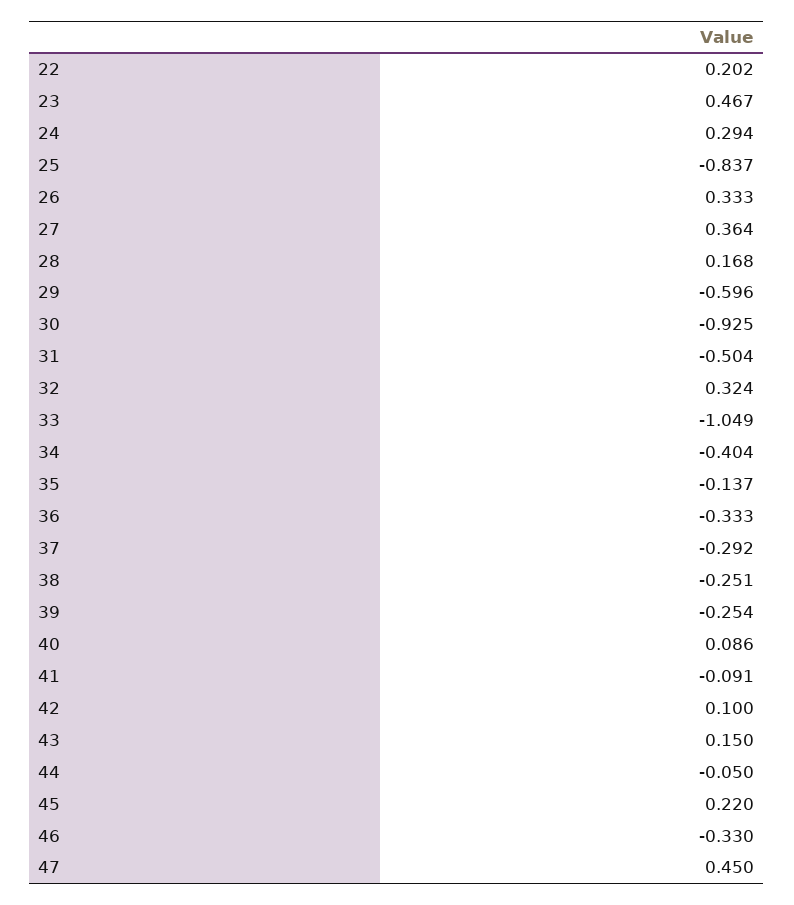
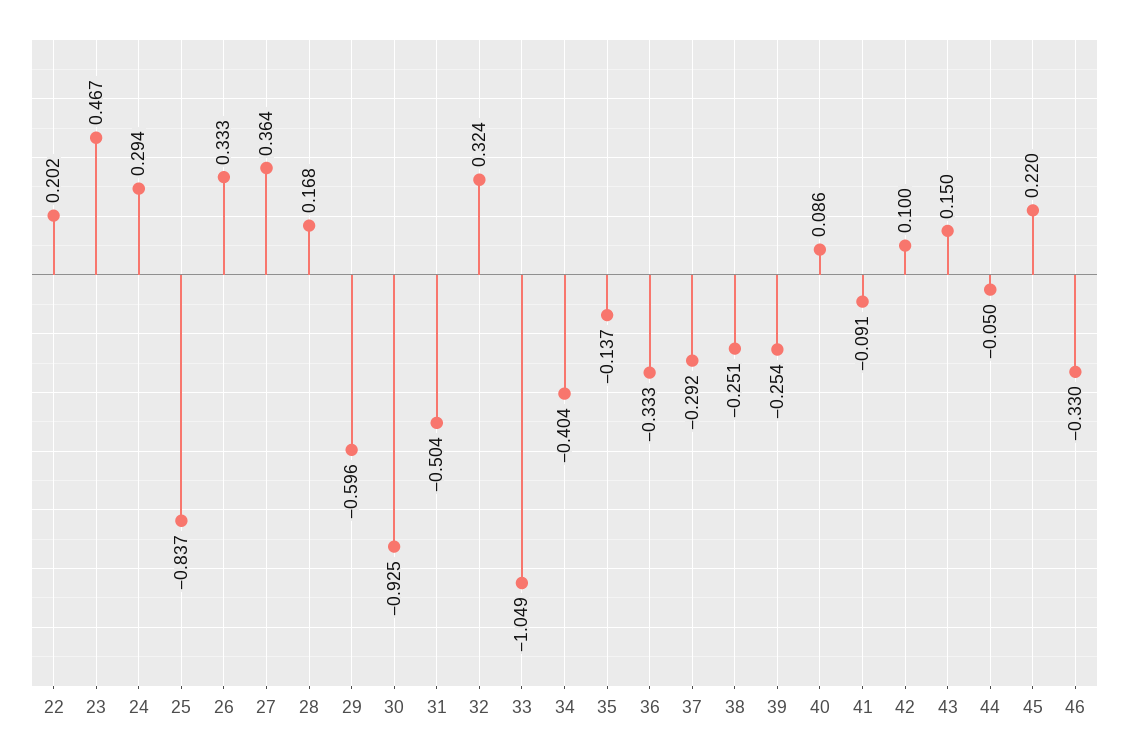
47: 0.45 -> none

